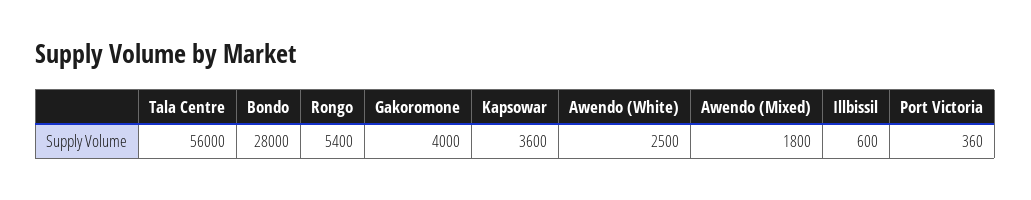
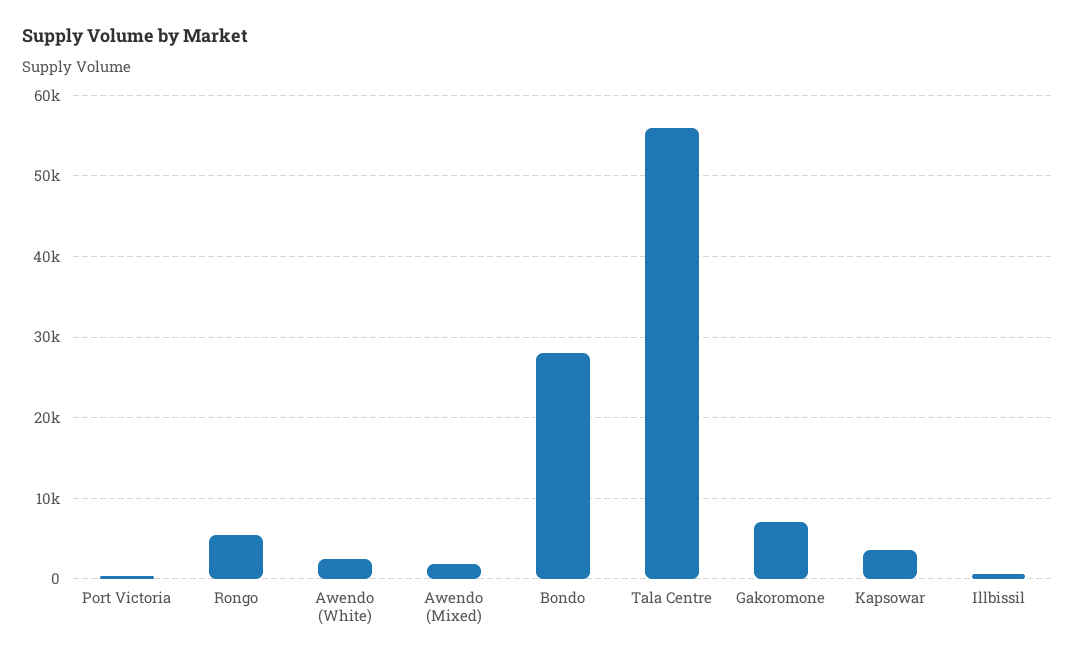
Gakoromone: 4000 -> 7000

